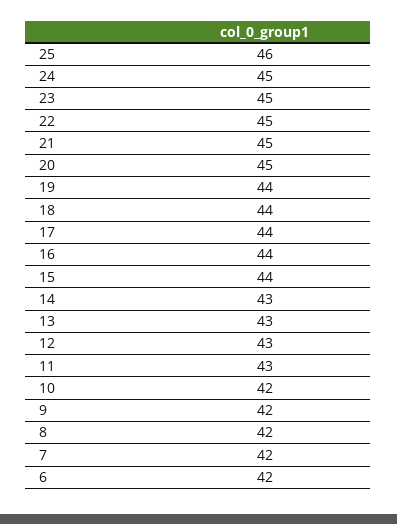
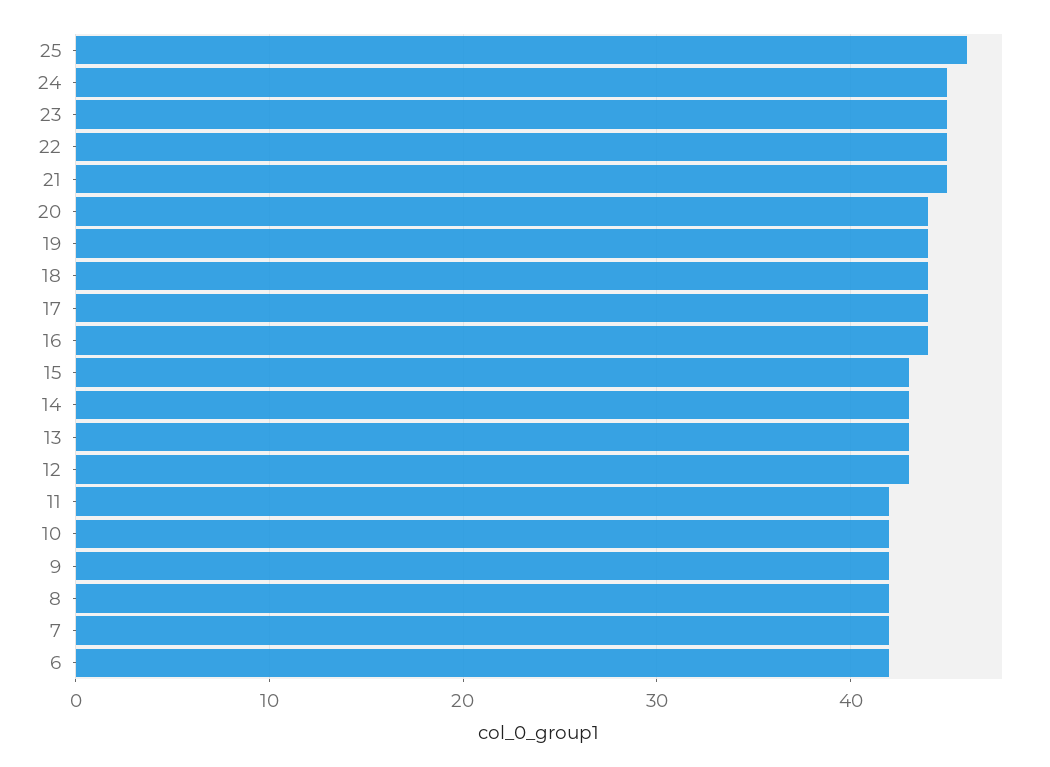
20: 45 -> 44
15: 44 -> 43
11: 43 -> 42

